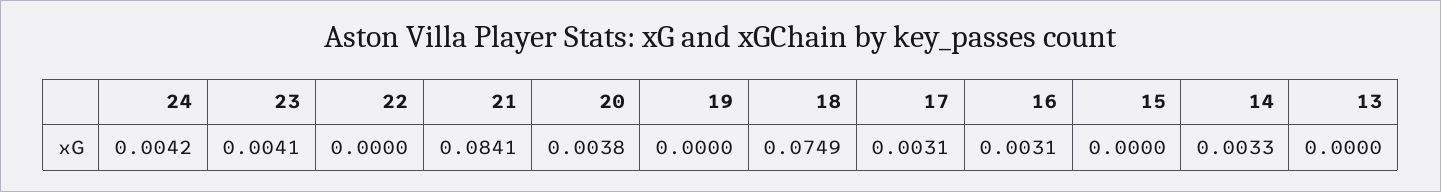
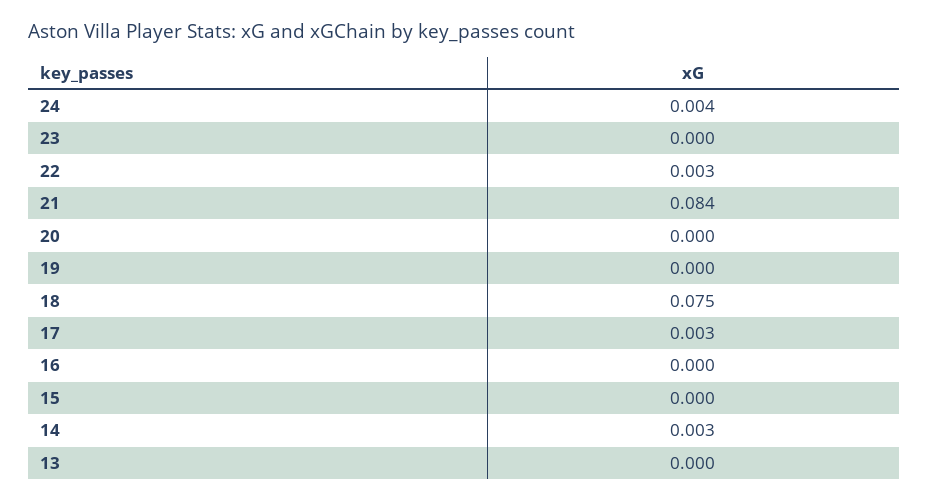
23: 0.0041 -> 0
22: 0 -> 0.003
20: 0.0038 -> 0
16: 0.0031 -> 0

